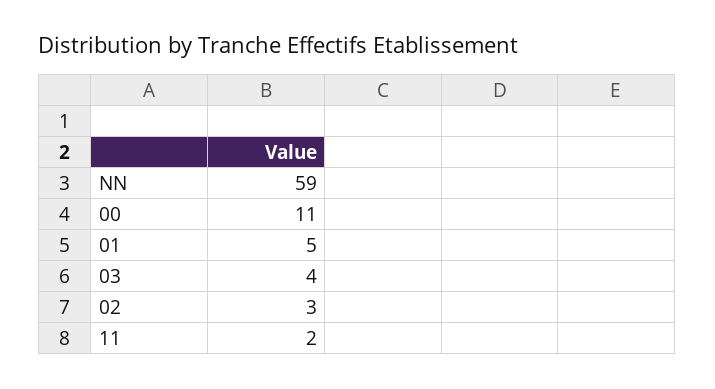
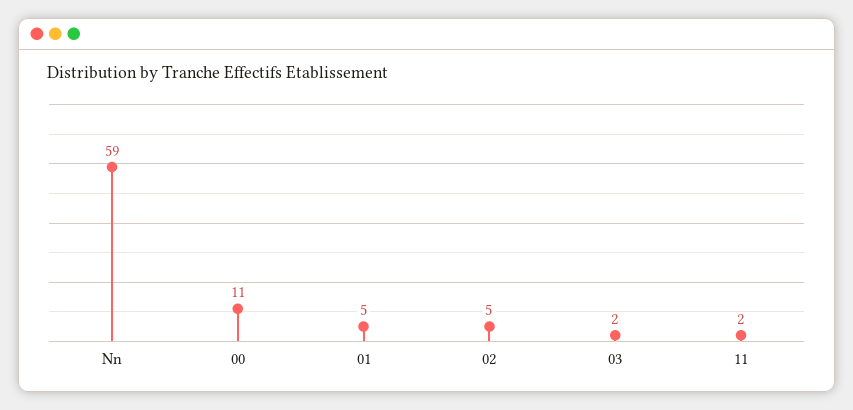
03: 4 -> 2
02: 3 -> 5

